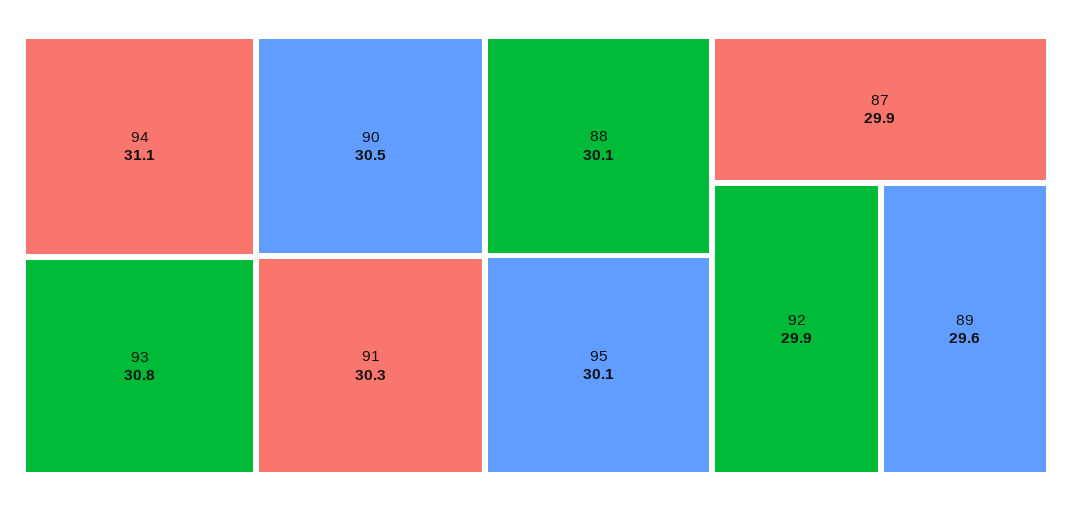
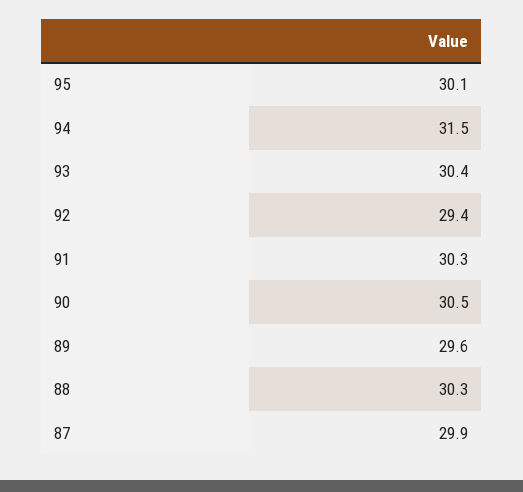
94: 31.1 -> 31.5
93: 30.8 -> 30.4
88: 30.1 -> 30.3
92: 29.9 -> 29.4

